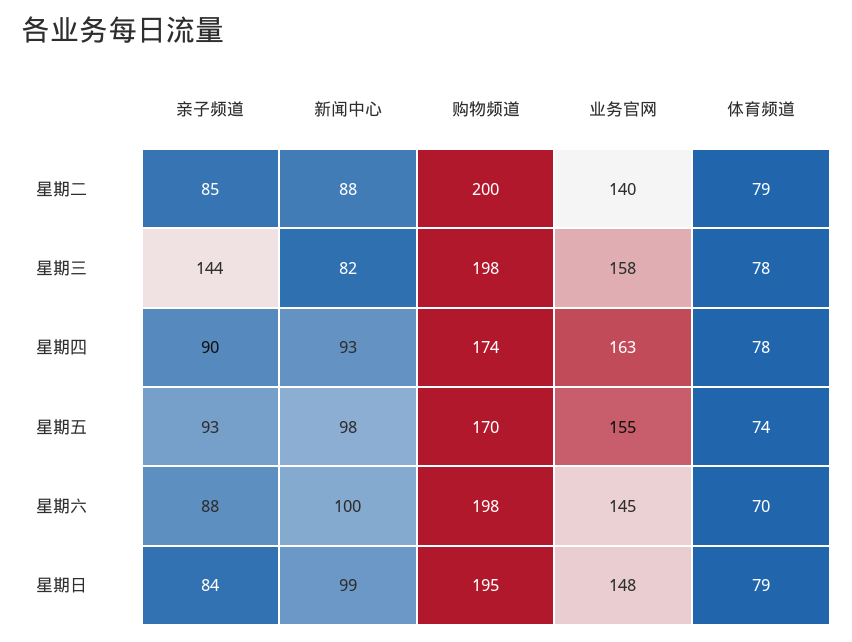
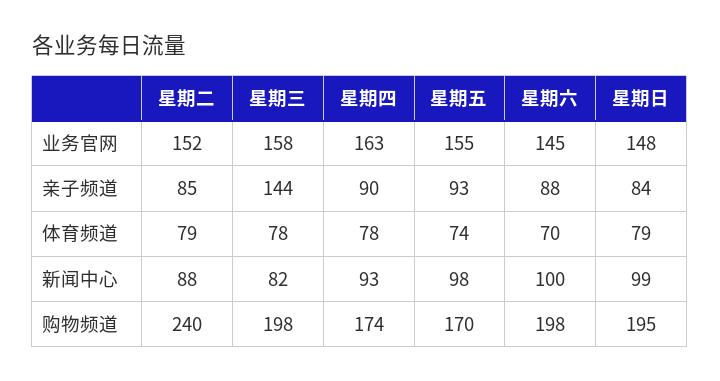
购物频道, 星期二: 200 -> 240
业务官网, 星期二: 140 -> 152

